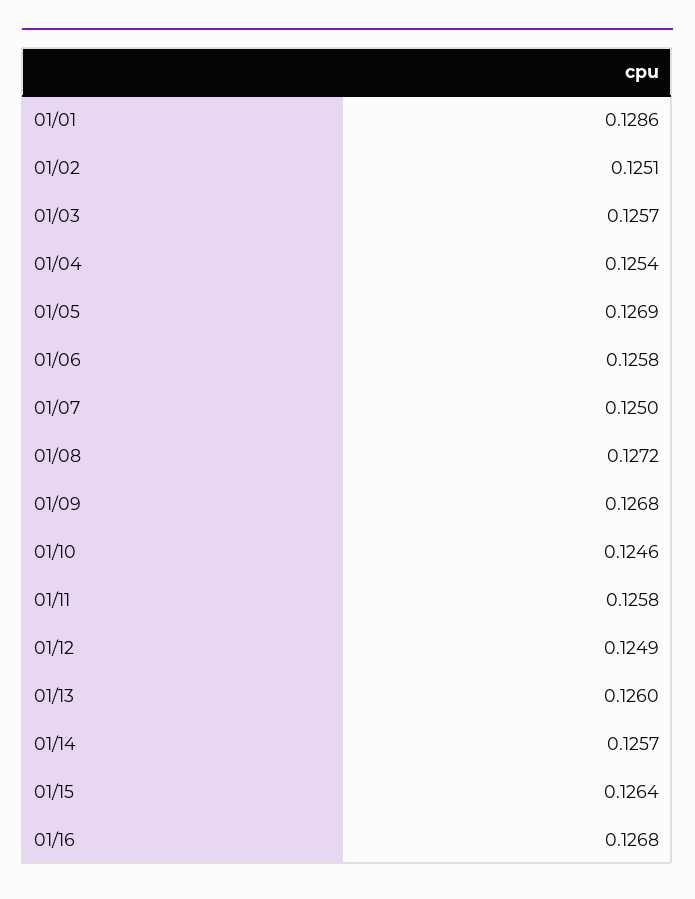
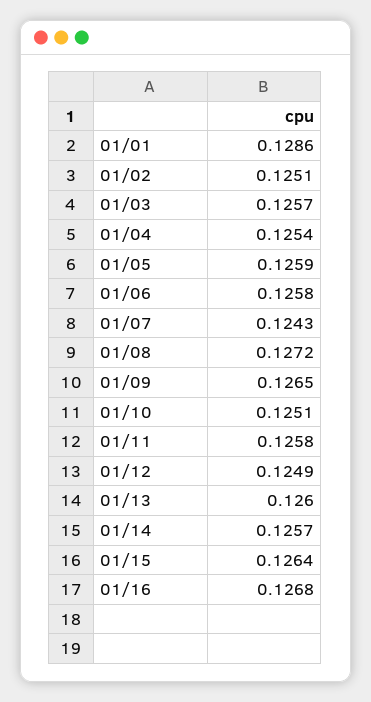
01/05: 0.1269 -> 0.1259
01/07: 0.125 -> 0.1243
01/09: 0.1268 -> 0.1265
01/10: 0.1246 -> 0.1251

